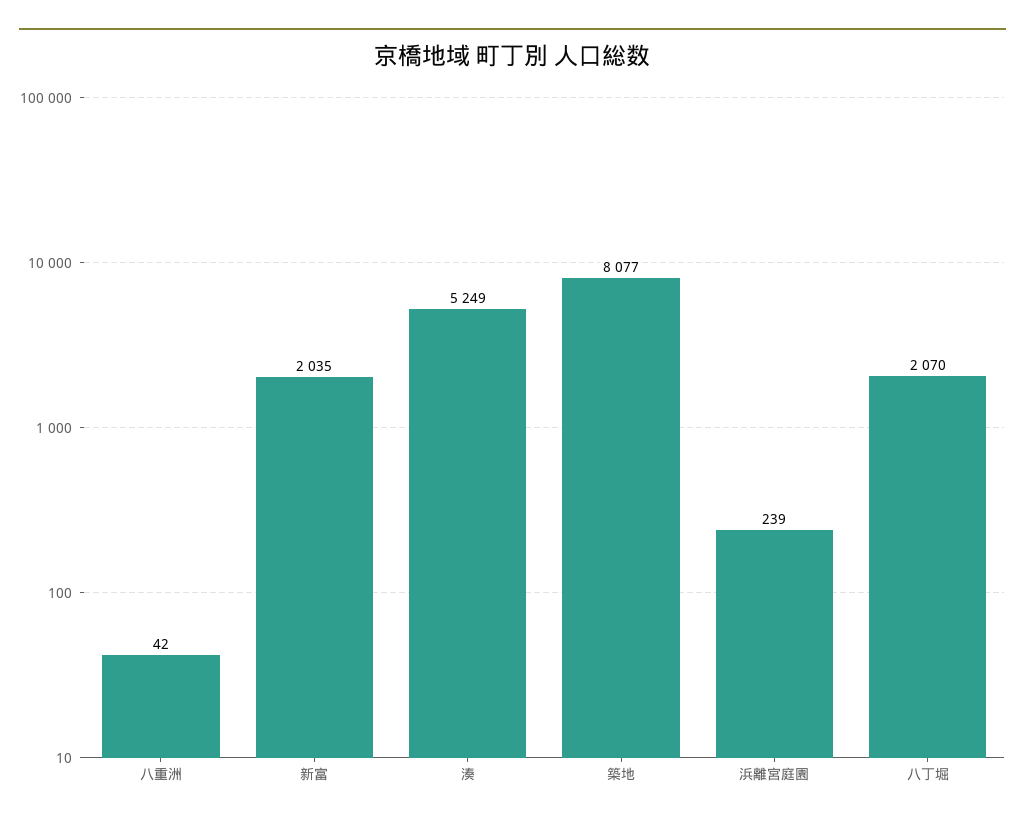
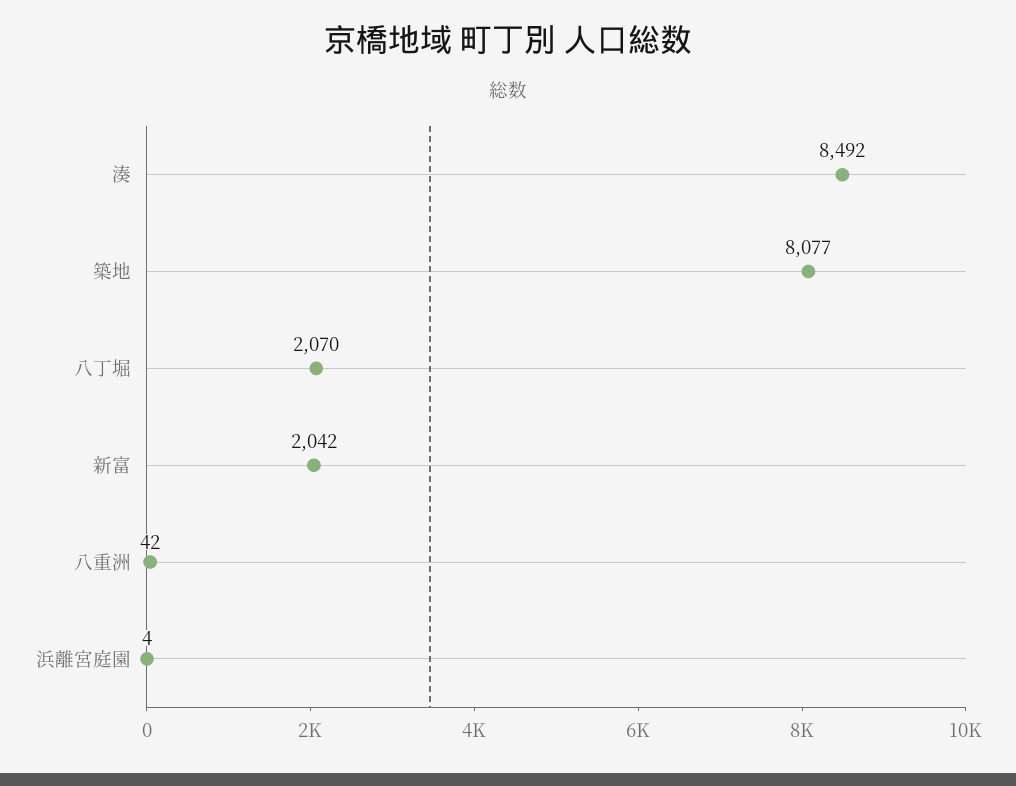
新富: 2035 -> 2042
湊: 5249 -> 8492
浜離宮庭園: 239 -> 4

